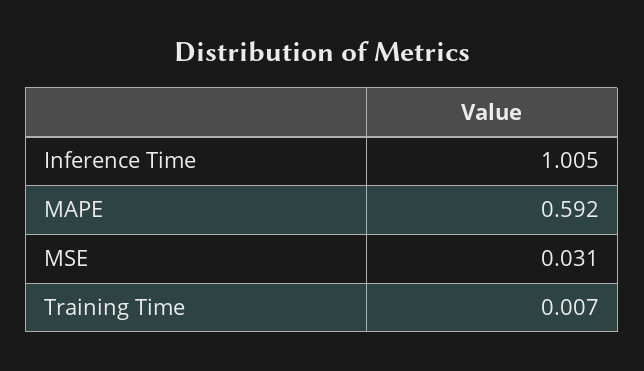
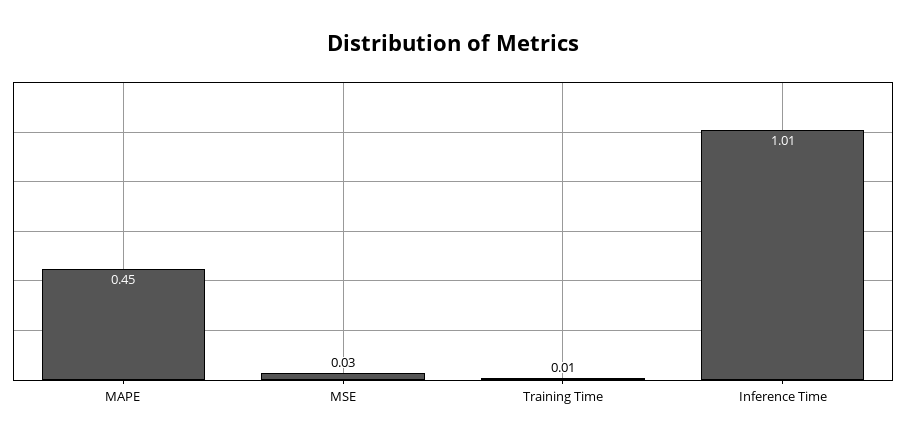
MAPE: 0.592 -> 0.45

